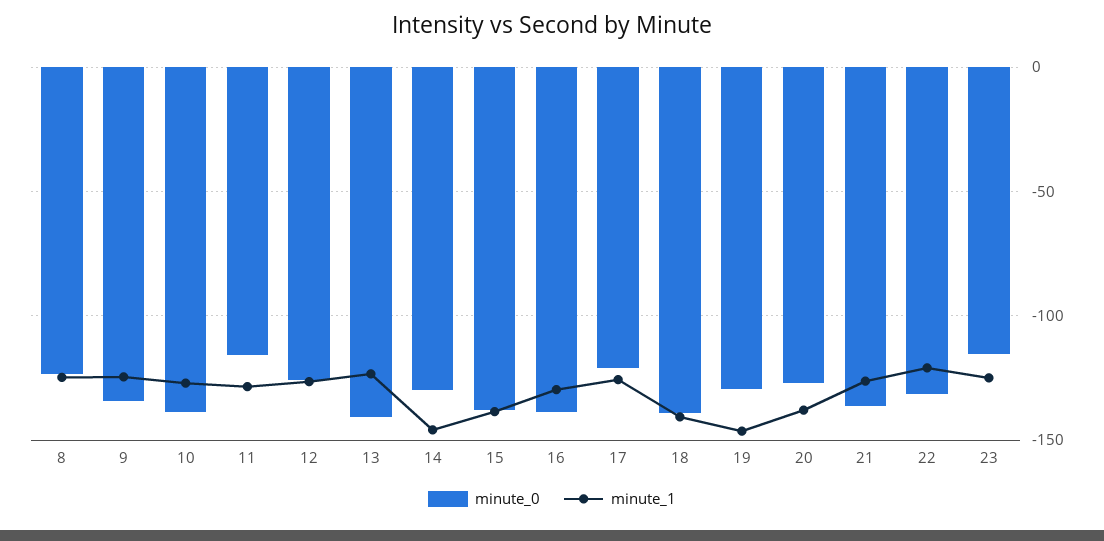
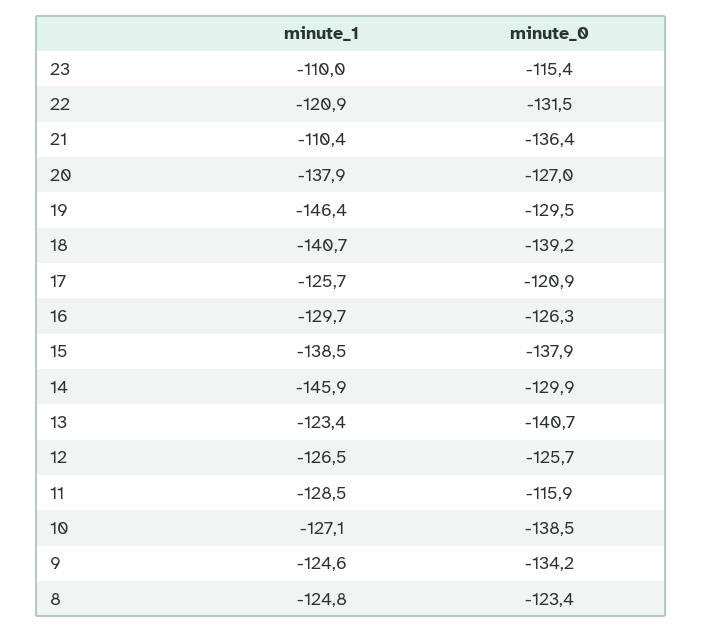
minute_0, 16: -140 -> -126.3
minute_1, 21: -125 -> -110.4
minute_1, 23: -125 -> -110

